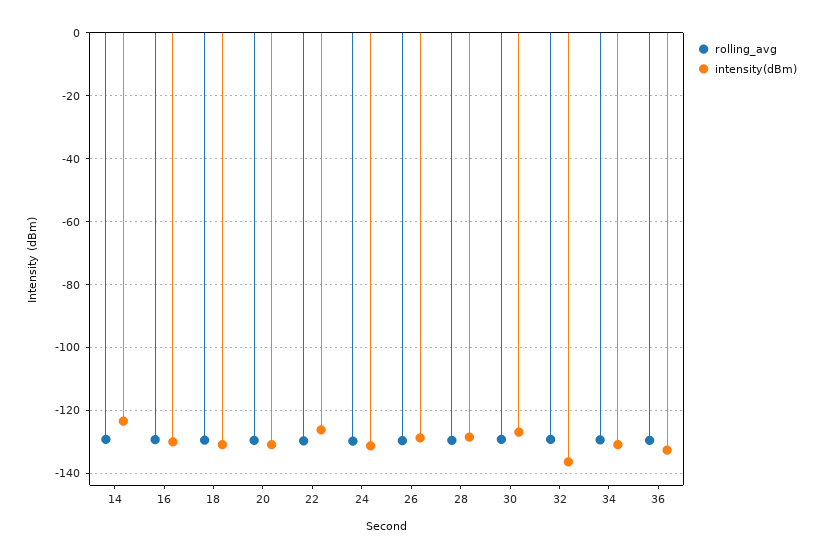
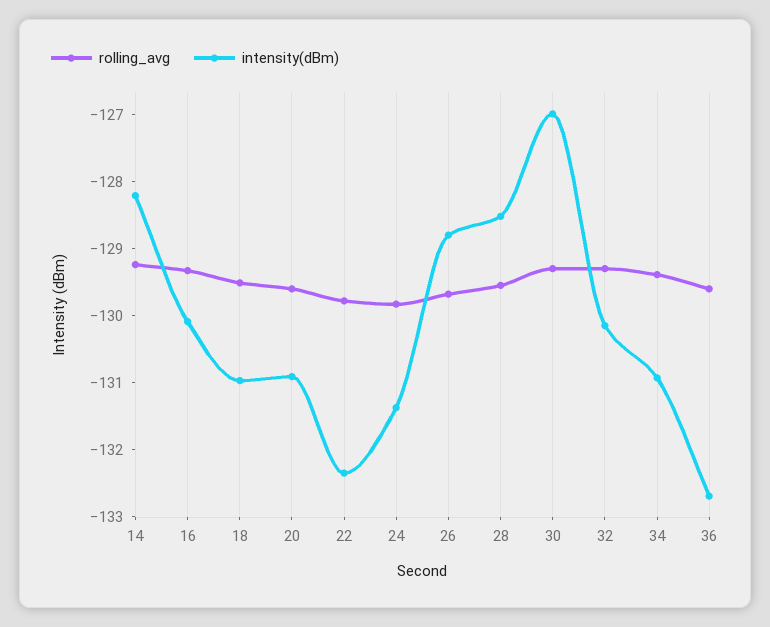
intensity(dBm), 14: -124 -> -128.2
intensity(dBm), 22: -126 -> -132.4
intensity(dBm), 32: -136 -> -130.2

